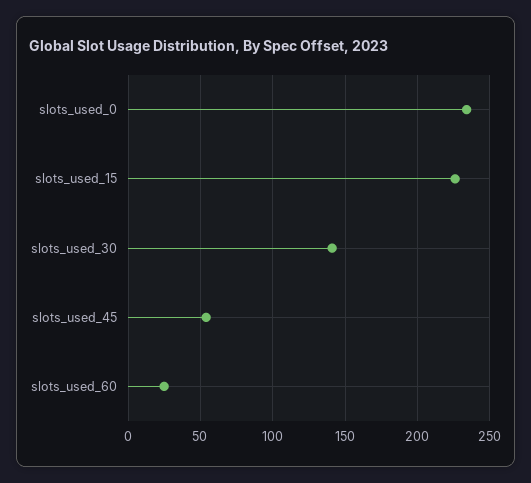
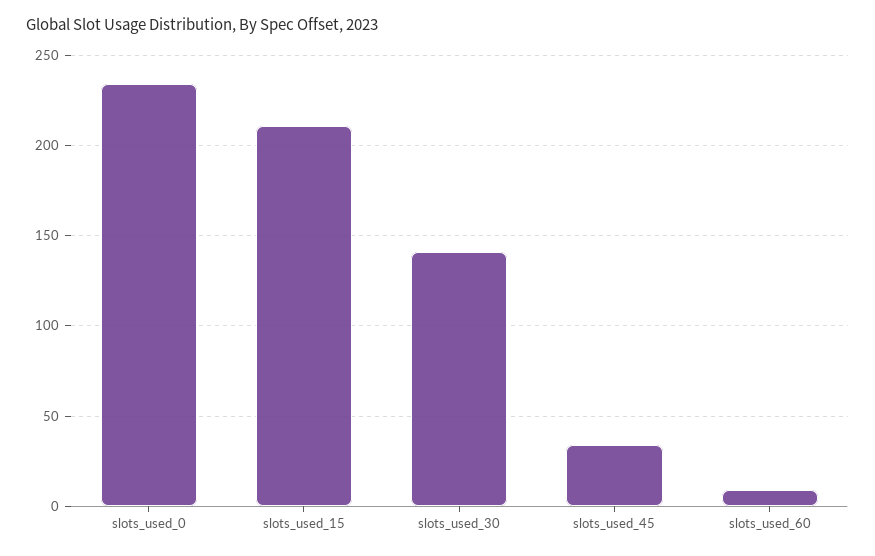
slots_used_15: 225 -> 210
slots_used_45: 55 -> 35
slots_used_60: 25 -> 10

